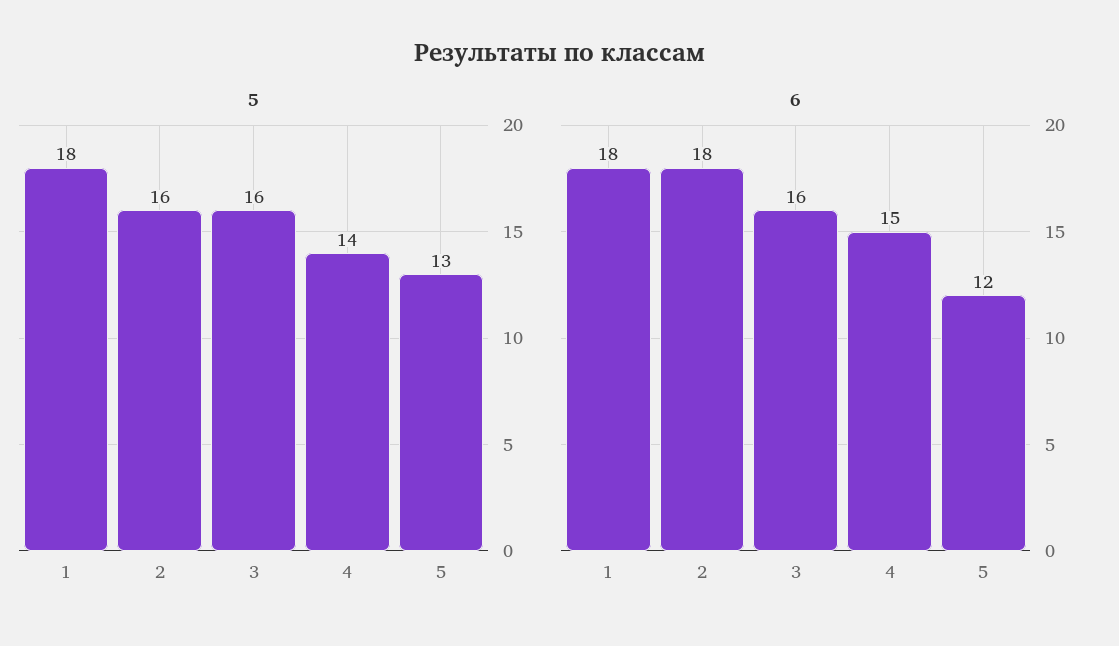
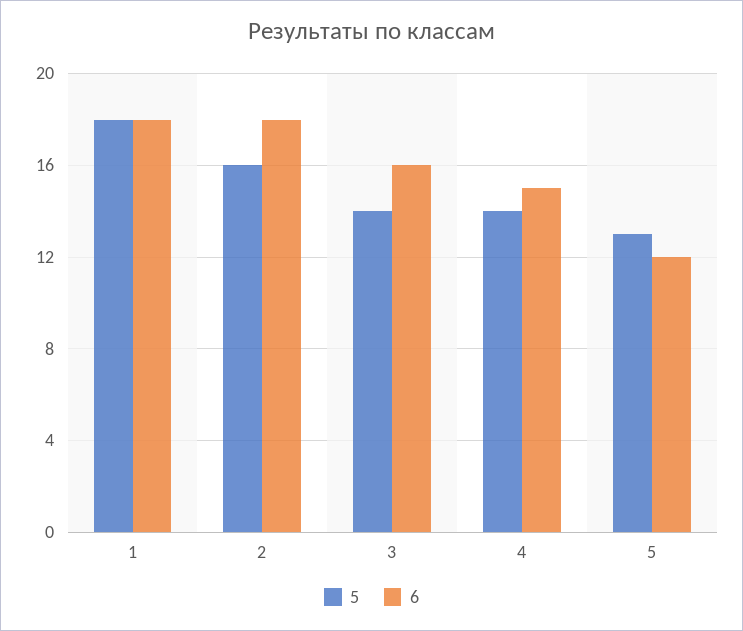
5, 3: 16 -> 14

